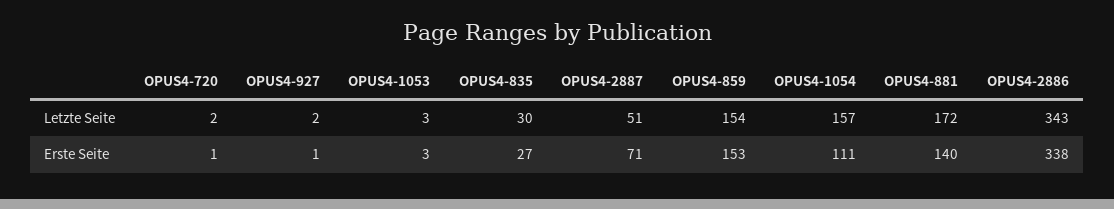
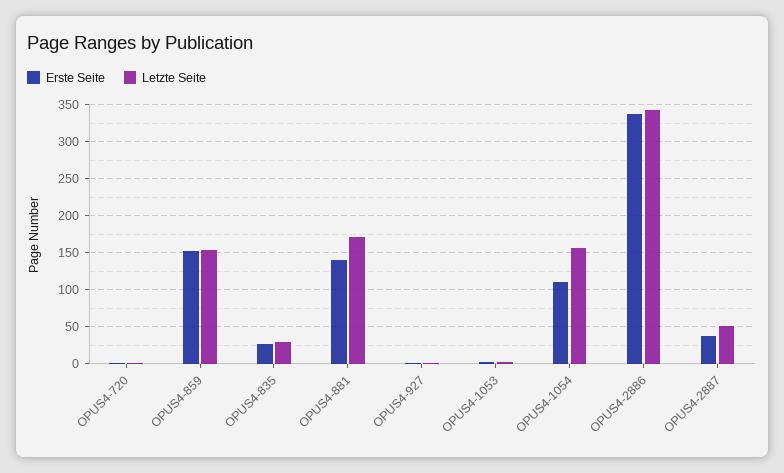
Erste Seite, OPUS4-2887: 71 -> 40

